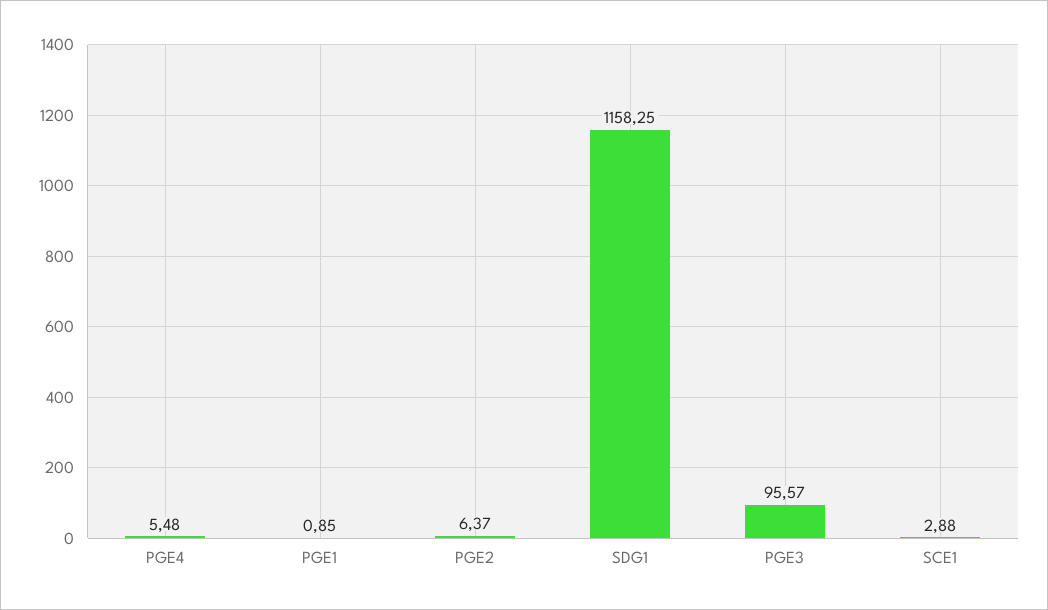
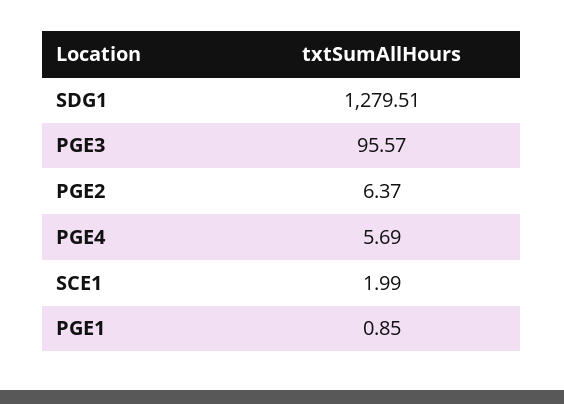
PGE4: 5.48 -> 5.69
SDG1: 1158.25 -> 1279.51
SCE1: 2.88 -> 1.99

